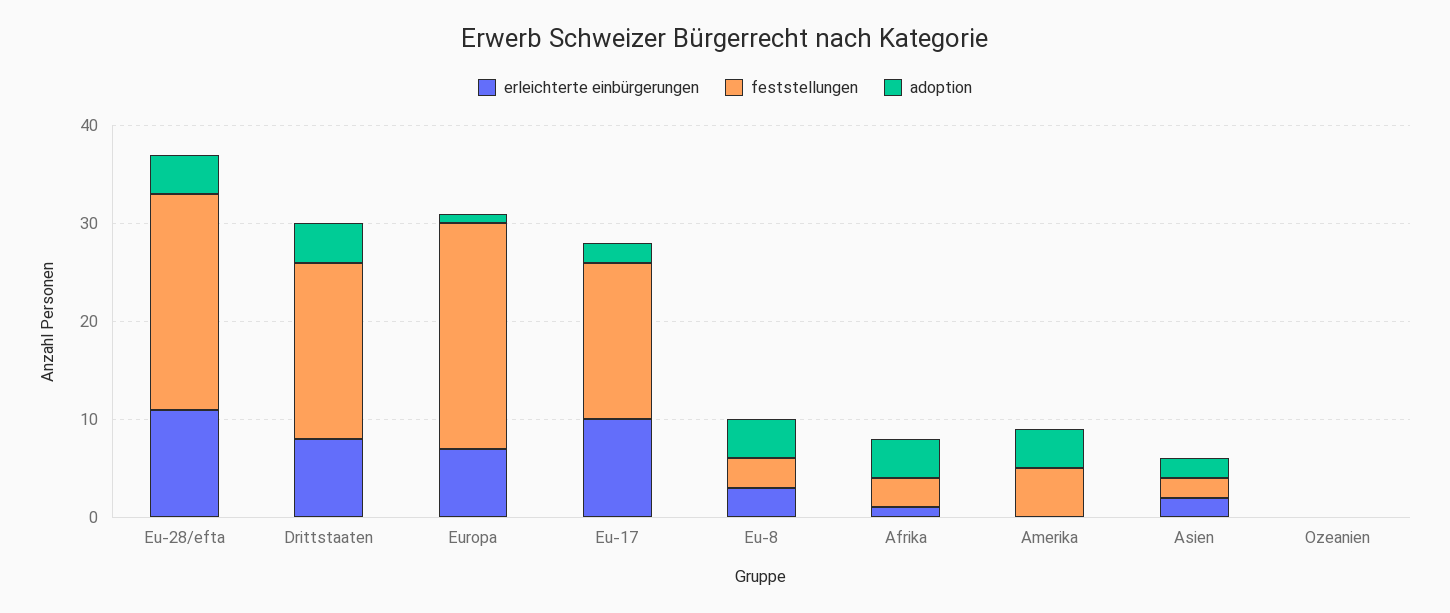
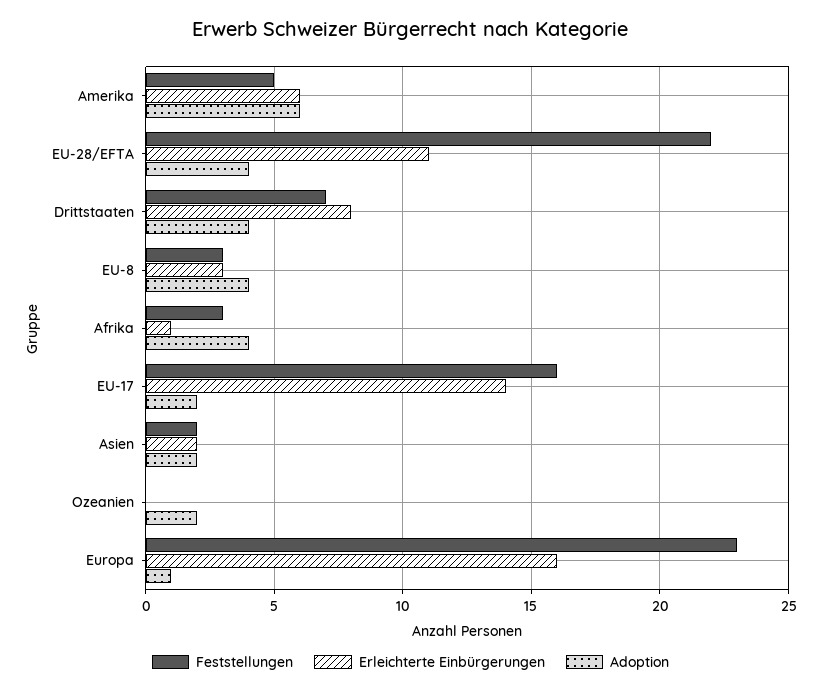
feststellungen, Drittstaaten: 18 -> 7
erleichterte einbürgerungen, Europa: 7 -> 16
erleichterte einbürgerungen, Eu-17: 10 -> 14
erleichterte einbürgerungen, Amerika: 0 -> 6
adoption, Amerika: 4 -> 6
adoption, Ozeanien: 0 -> 2

